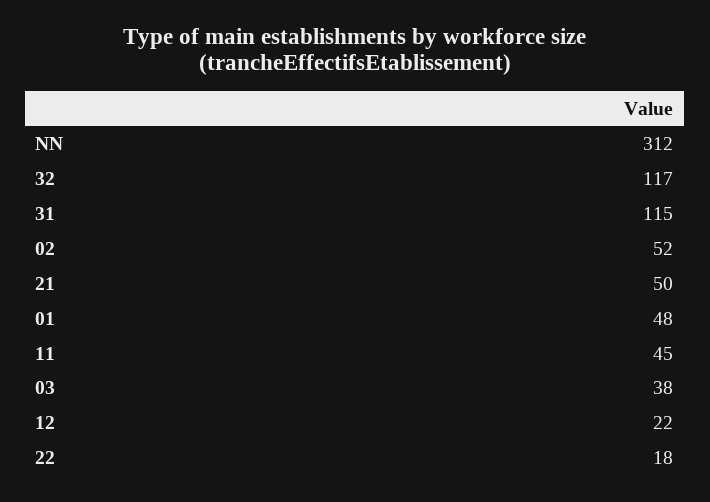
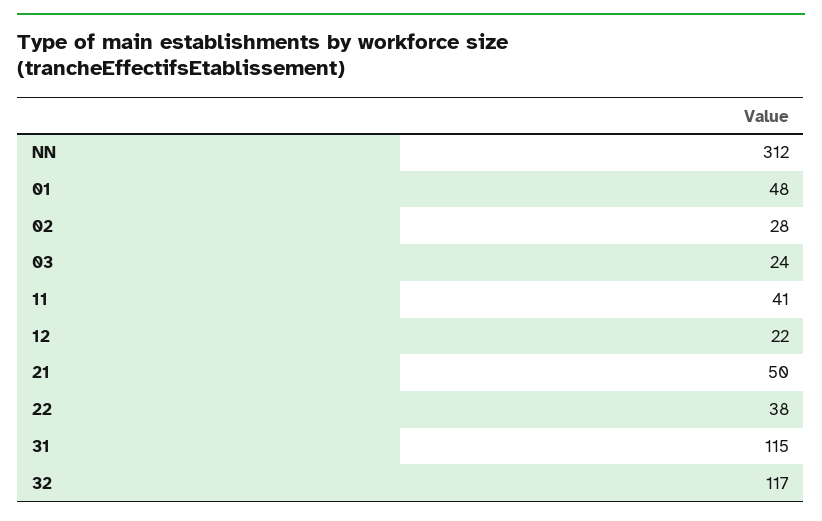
02: 52 -> 28
11: 45 -> 41
03: 38 -> 24
22: 18 -> 38

